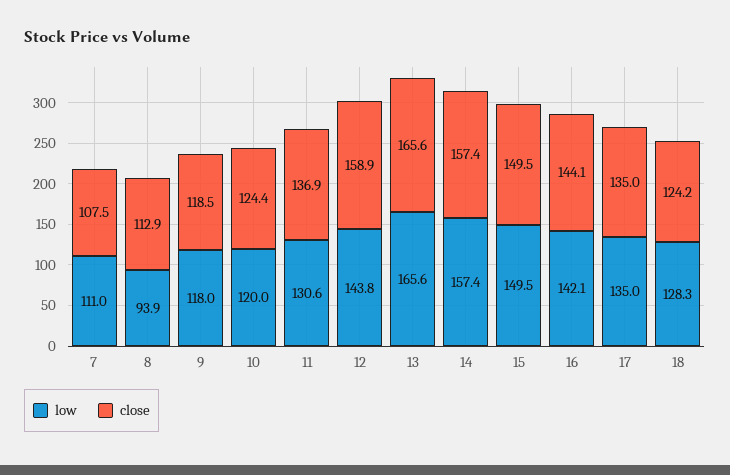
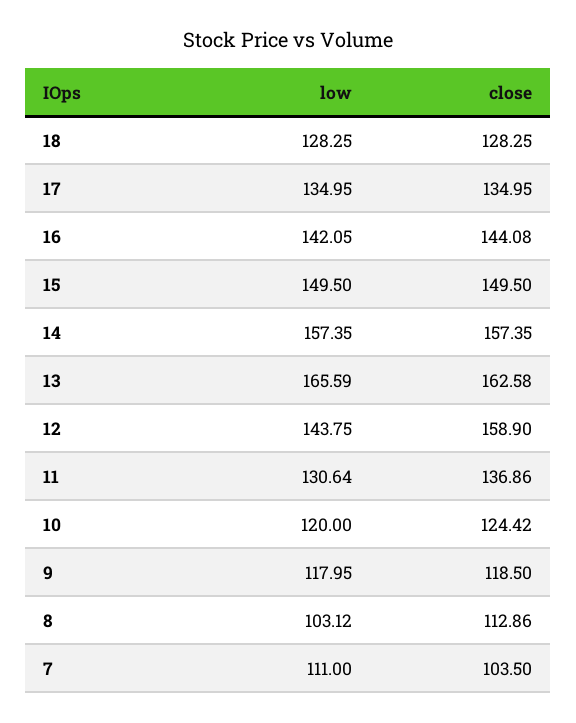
close, 7: 107.5 -> 103.5
low, 8: 93.9 -> 103.12
close, 13: 165.6 -> 162.58
close, 18: 124.2 -> 128.25

